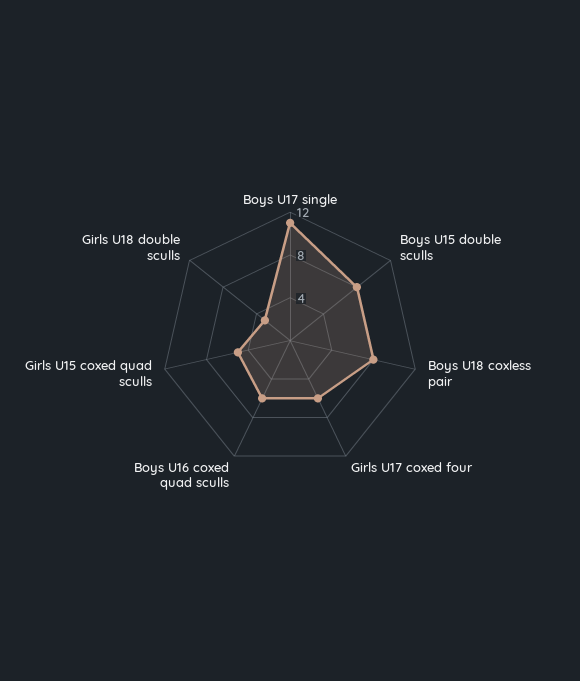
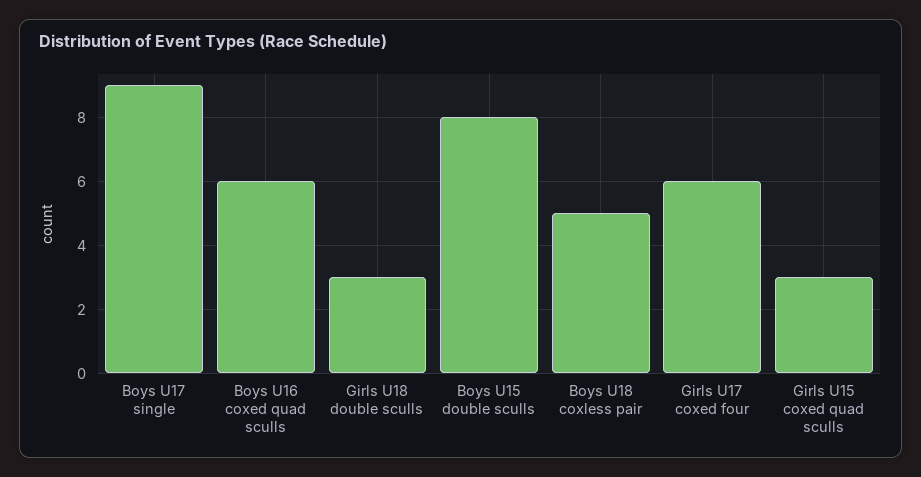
Boys U17 single: 11 -> 9
Boys U18 coxless pair: 8 -> 5
Girls U15 coxed quad sculls: 5 -> 3

